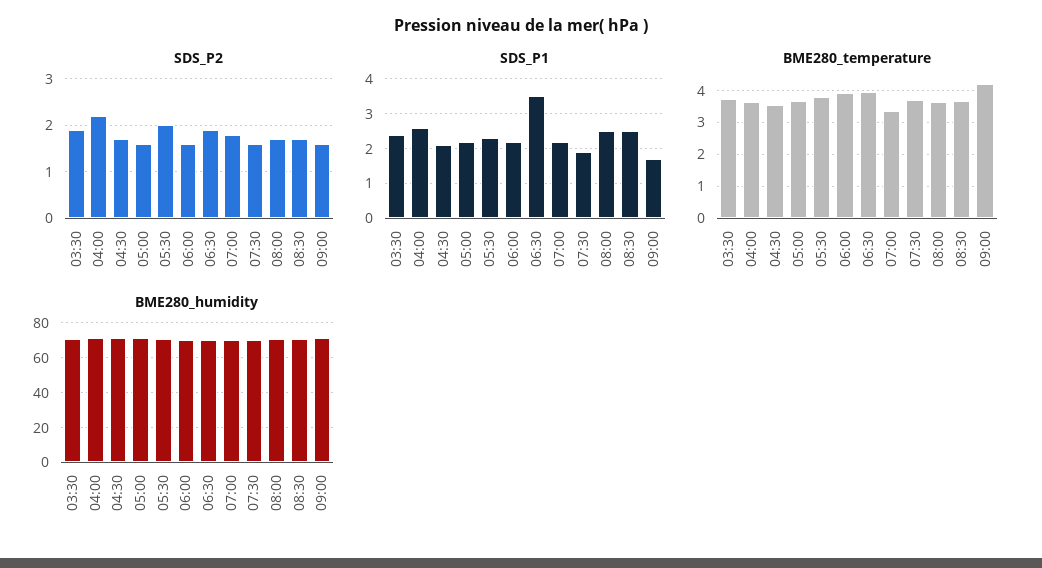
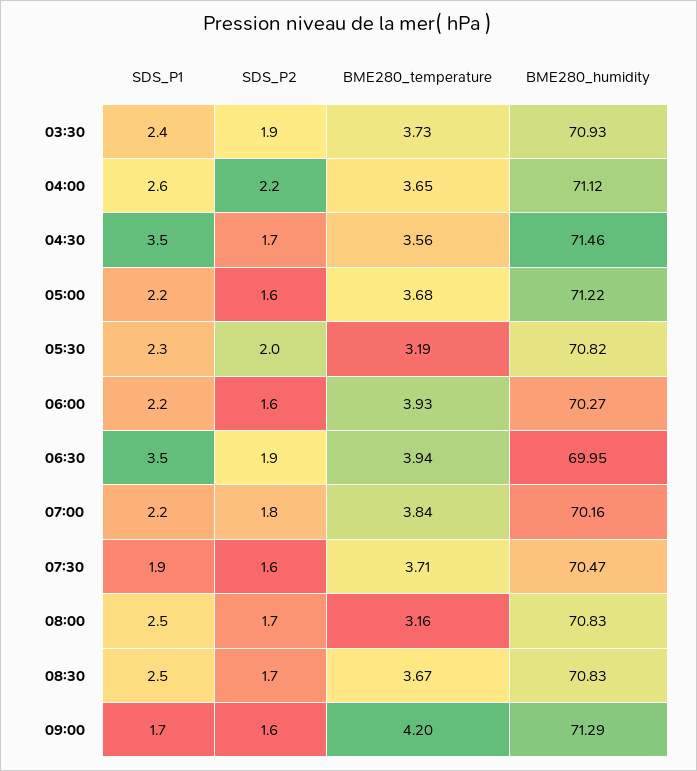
SDS_P1, 04:30: 2 -> 3.5
BME280_temperature, 05:30: 3.8 -> 3.19
BME280_temperature, 07:00: 3.4 -> 3.84
BME280_temperature, 08:00: 3.6 -> 3.16

